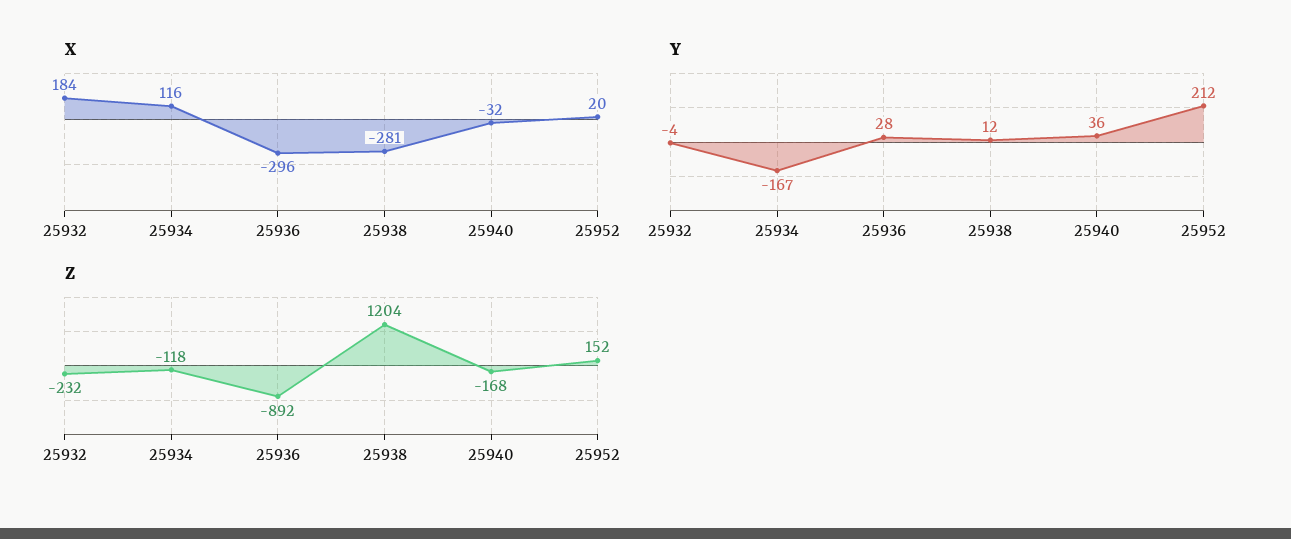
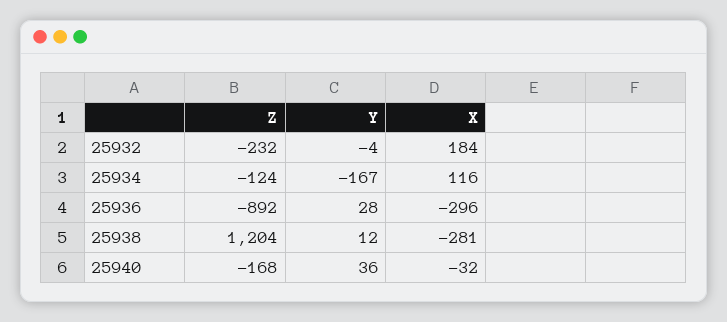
X, 25952: 20 -> none
Y, 25952: 212 -> none
Z, 25934: -118 -> -124
Z, 25952: 152 -> none

